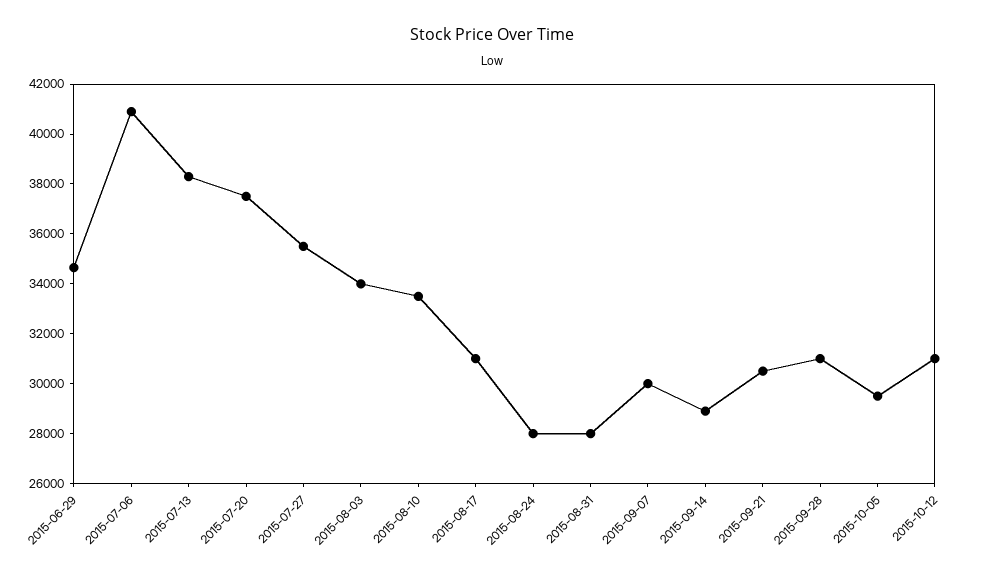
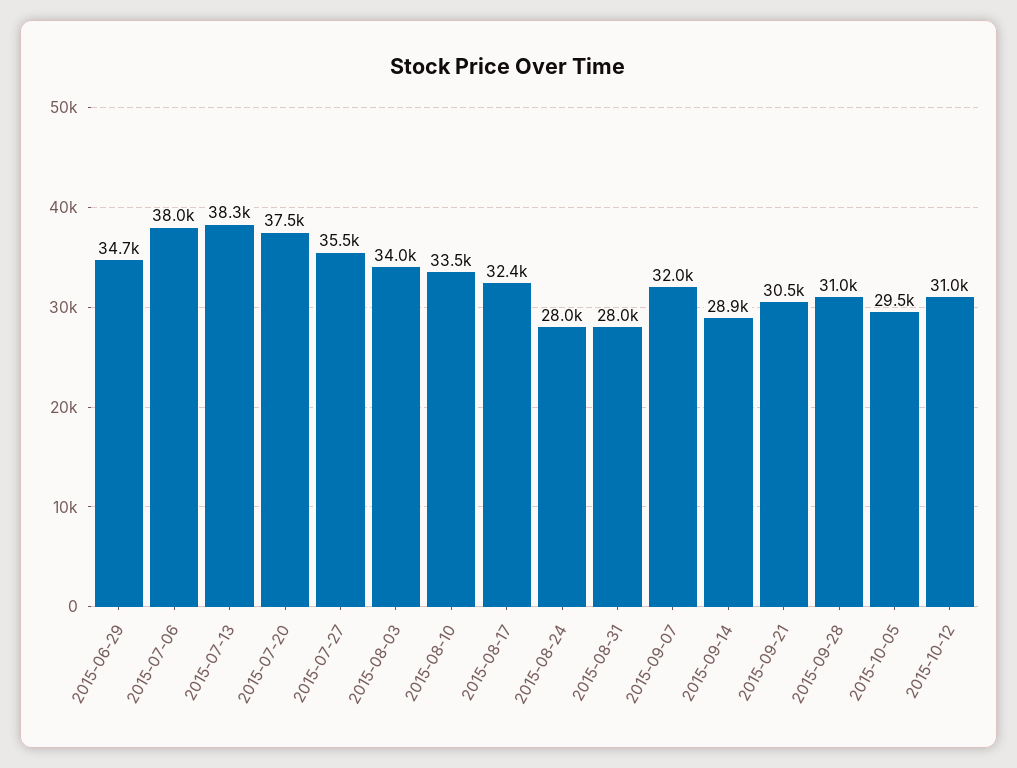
2015-07-06: 41000 -> 38000
2015-08-17: 31000 -> 32400
2015-09-07: 30000 -> 32000

